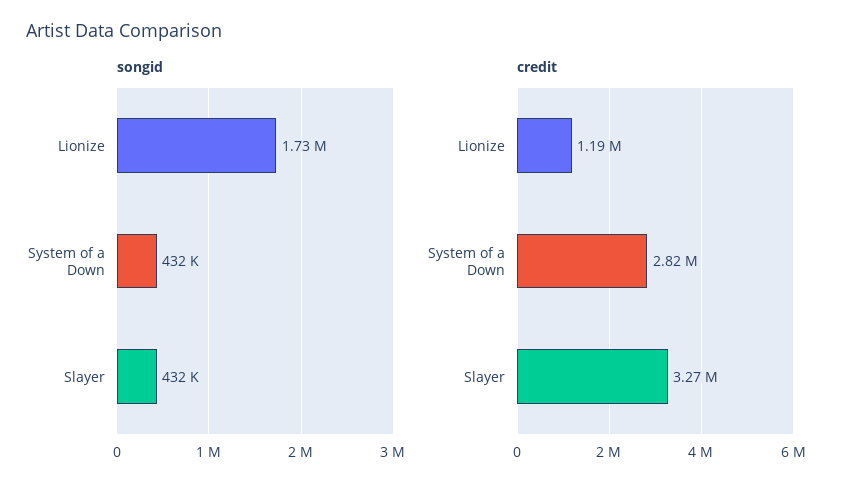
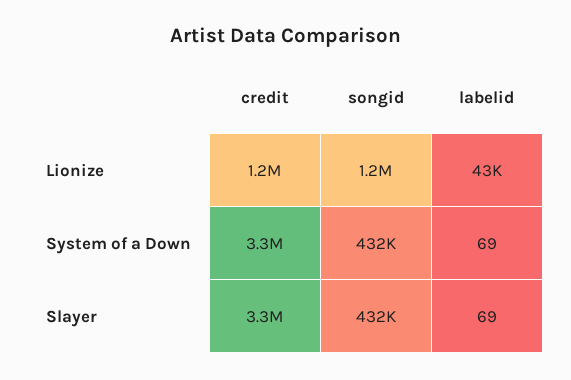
songid, Lionize: 1730000 -> 1200000
credit, System of a Down: 2820000 -> 3300000
labelid, Lionize: none -> 43000
labelid, System of a Down: none -> 69
labelid, Slayer: none -> 69

